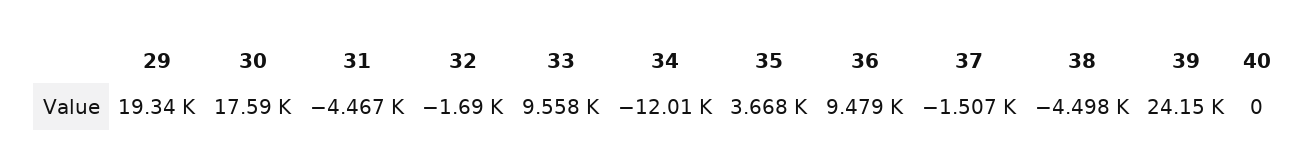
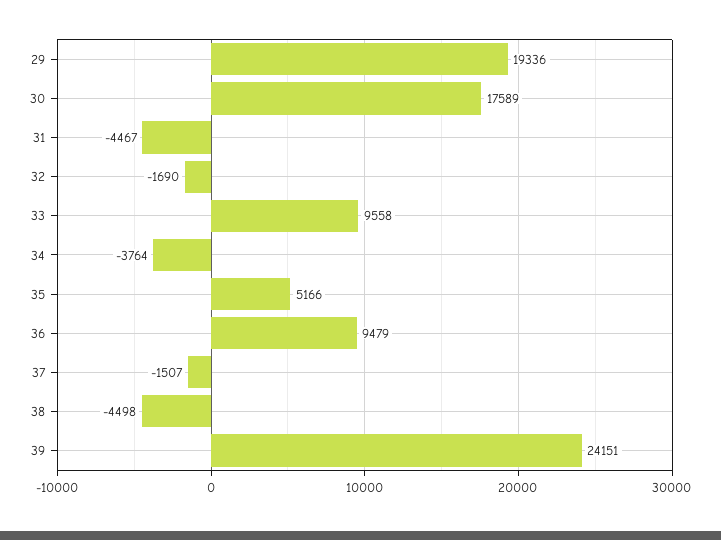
34: -12010 -> -3764
35: 3668 -> 5166
40: 0 -> none

